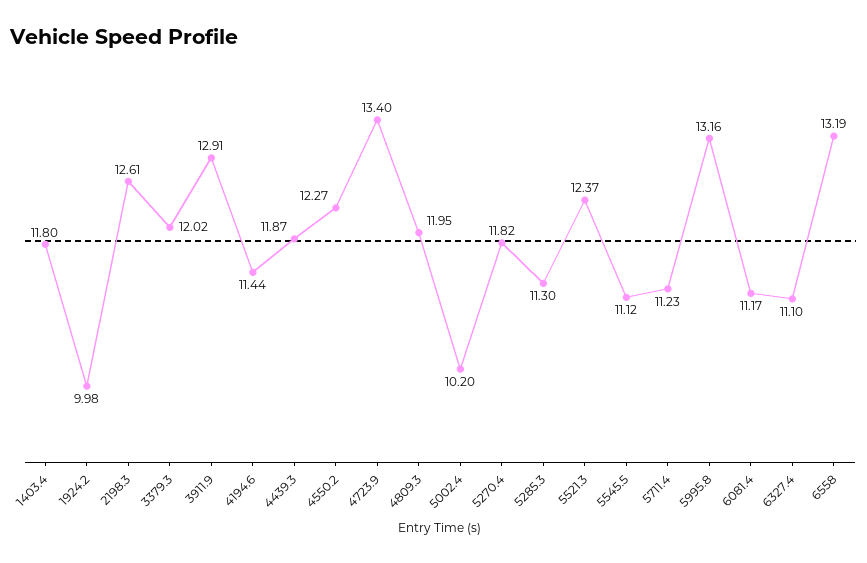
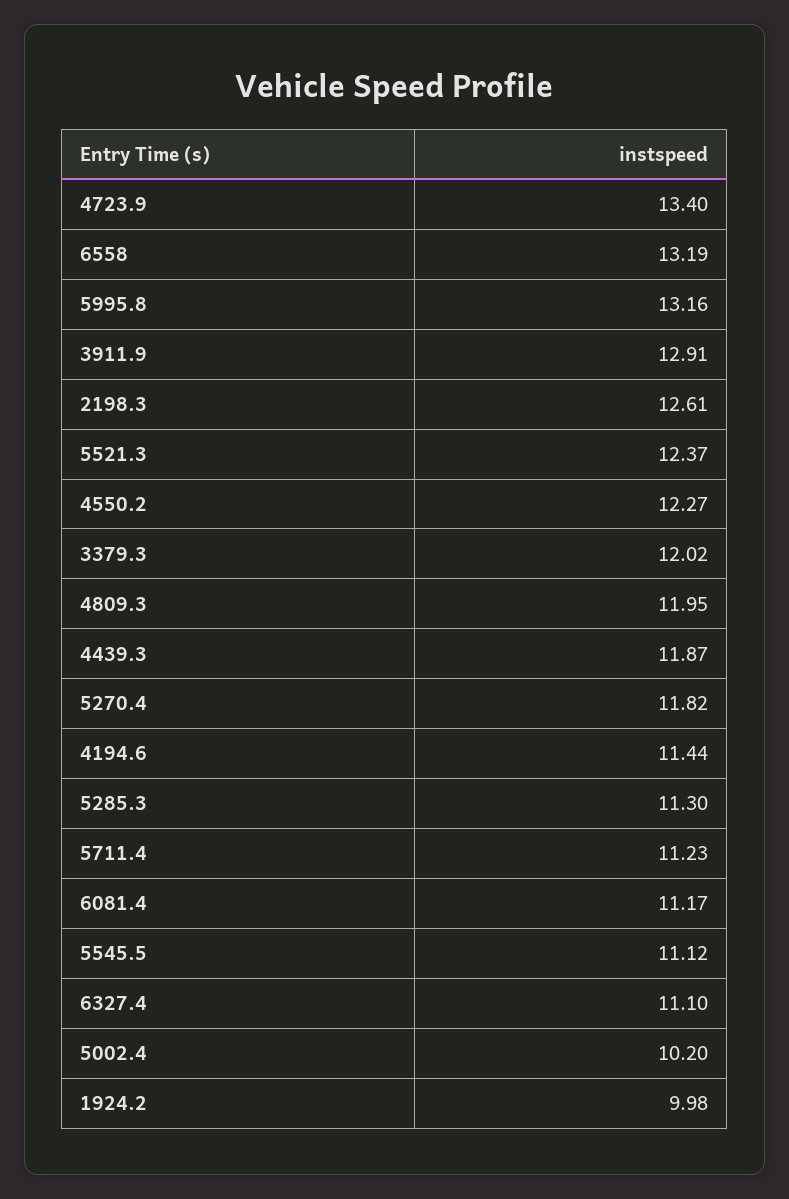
1403.4: 11.8 -> none

